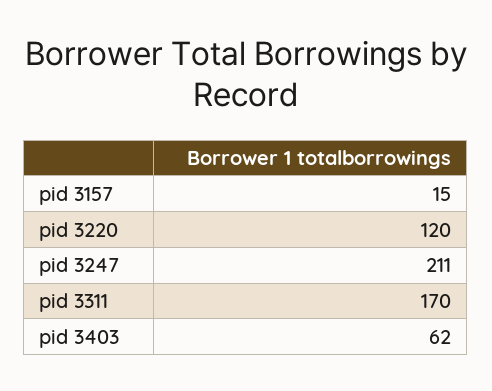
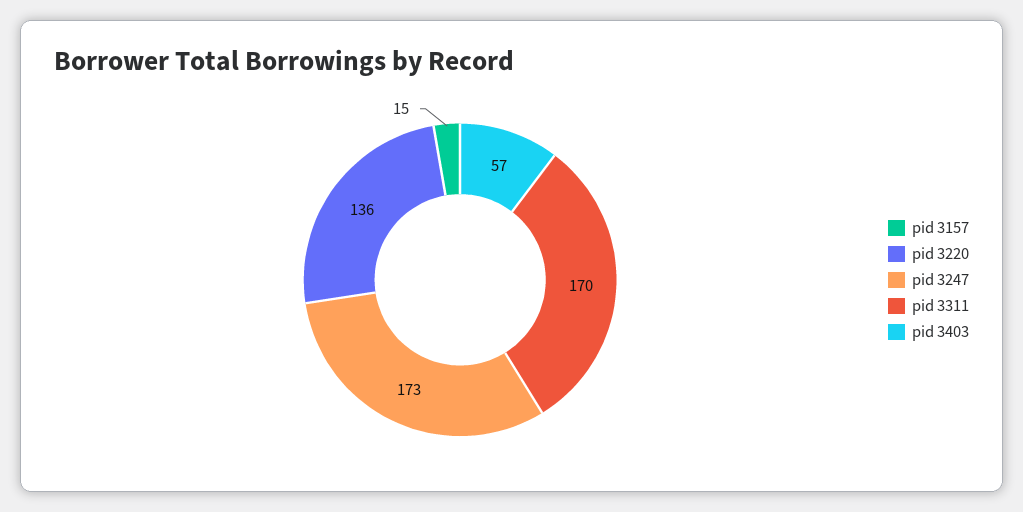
pid 3220: 120 -> 136
pid 3247: 211 -> 173
pid 3403: 62 -> 57

